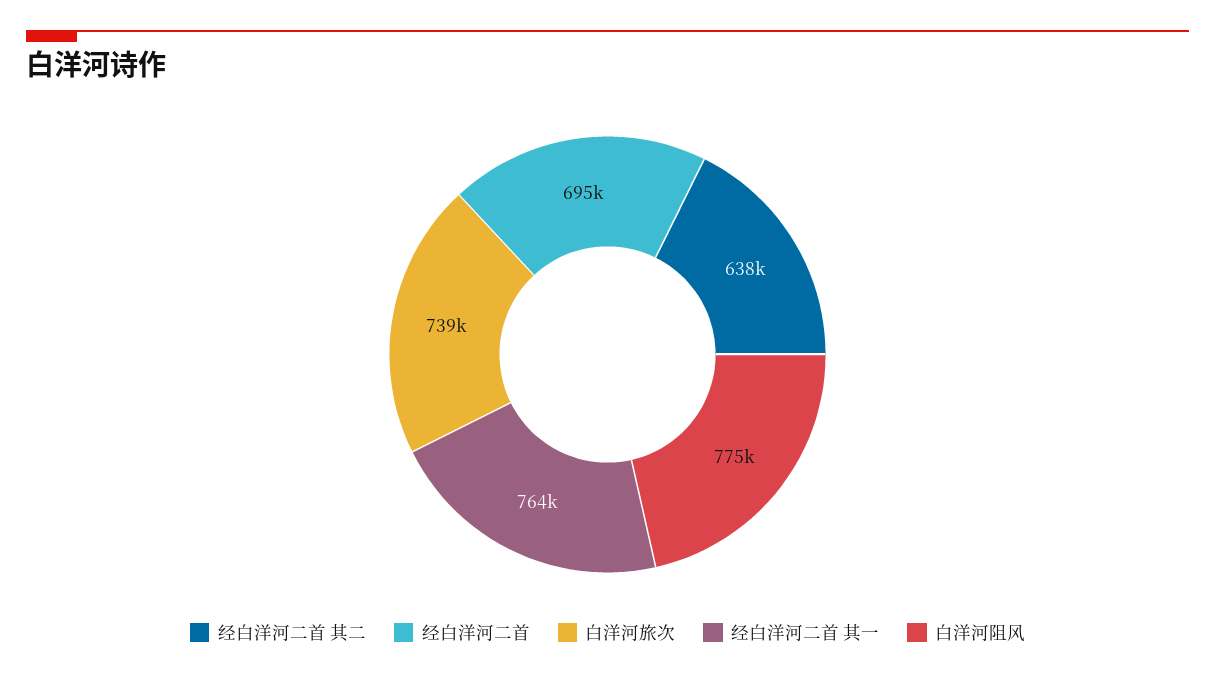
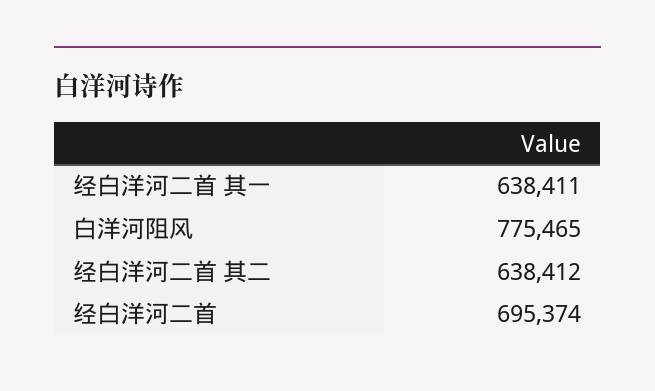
白洋河旅次: 739000 -> none
经白洋河二首 其一: 764000 -> 638411

